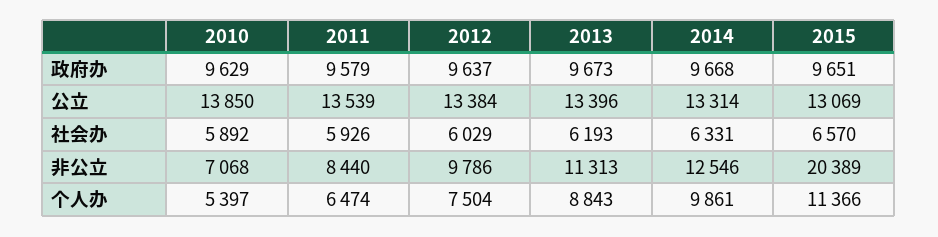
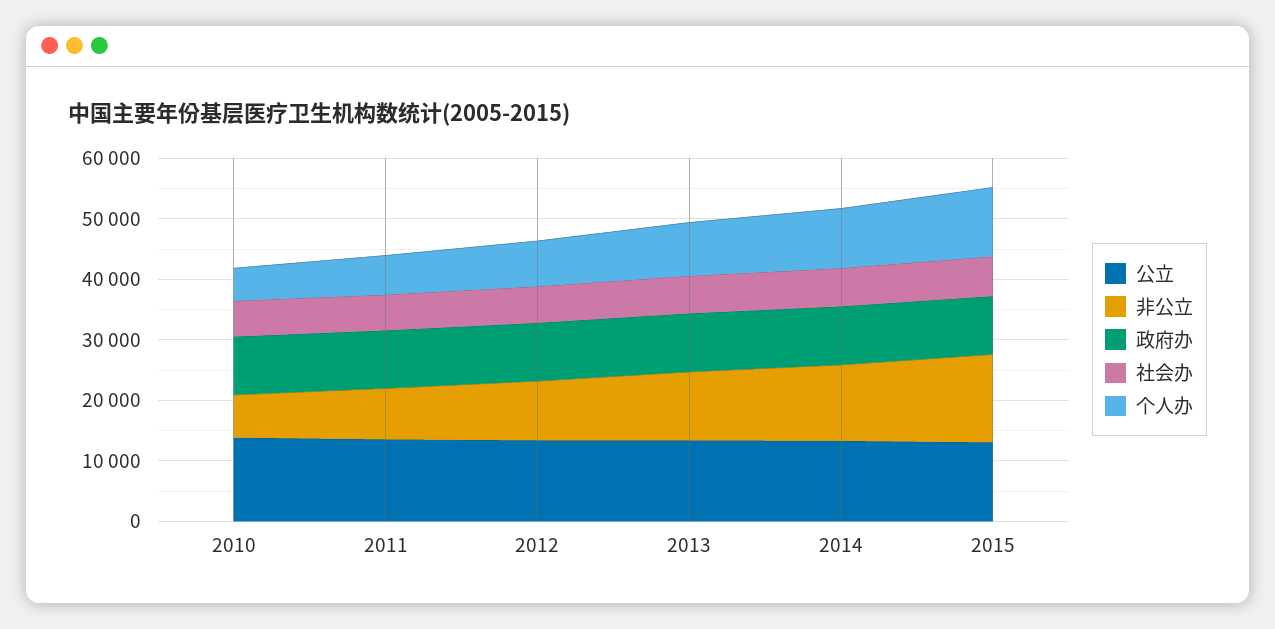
非公立, 2015: 20389 -> 14000

